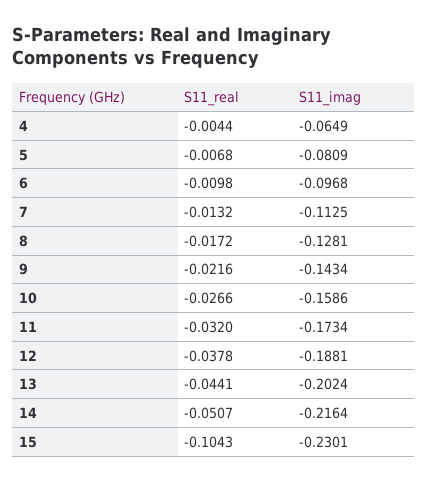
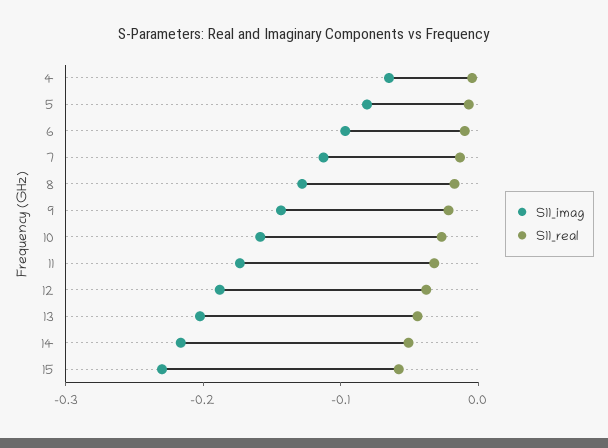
S11_real, 15: -0.1043 -> -0.06

